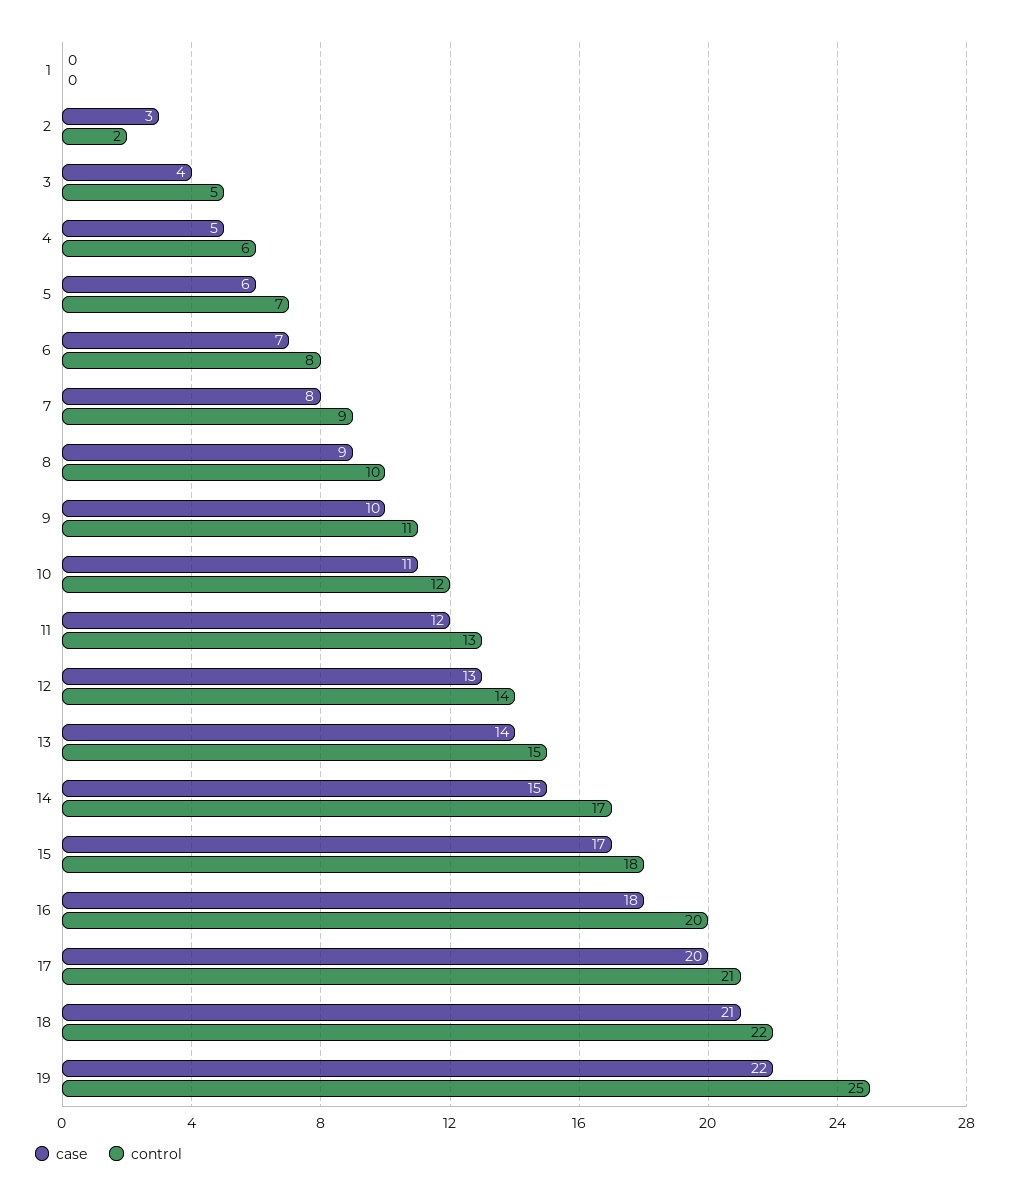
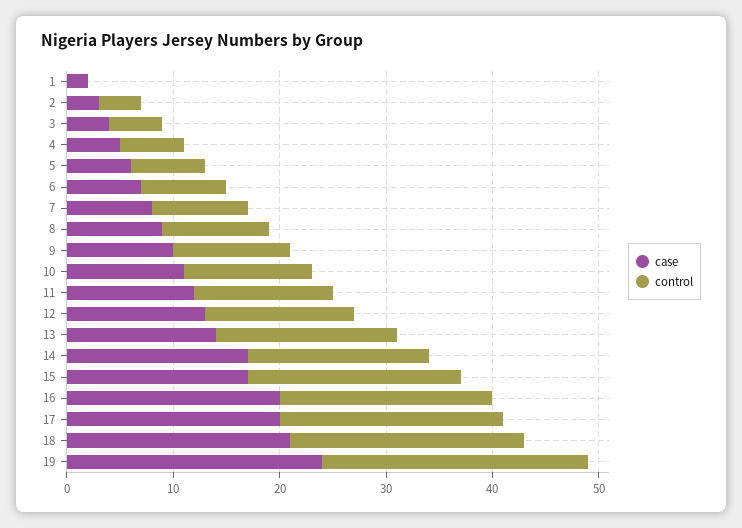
case, 1: 0 -> 2
control, 2: 2 -> 4
control, 13: 15 -> 17
case, 14: 15 -> 17
control, 15: 18 -> 20
case, 16: 18 -> 20
case, 19: 22 -> 24

